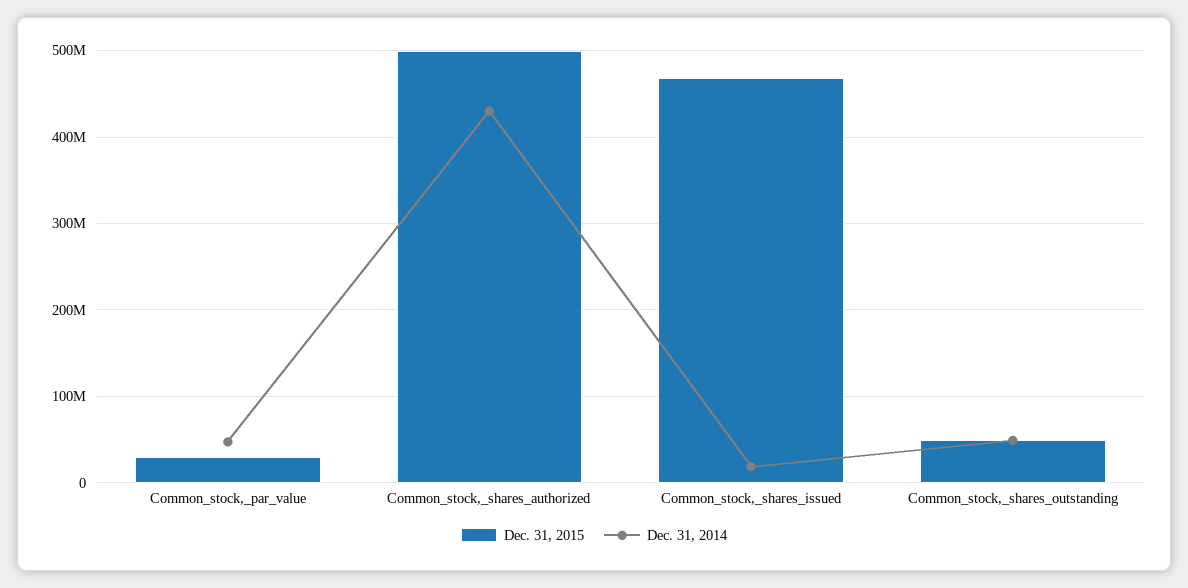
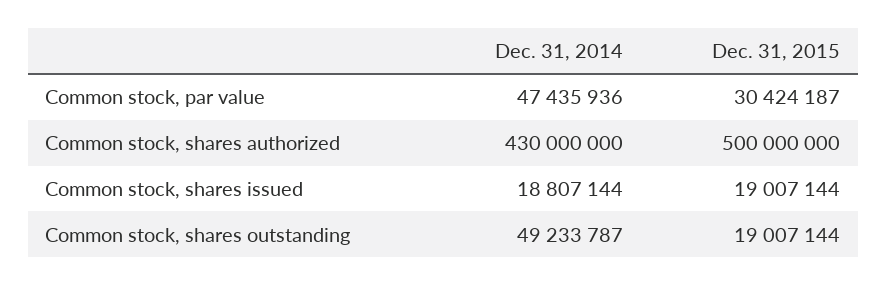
Dec. 31, 2015, Common_stock,_shares_issued: 470000000 -> 19007144
Dec. 31, 2015, Common_stock,_shares_outstanding: 50000000 -> 19007144

